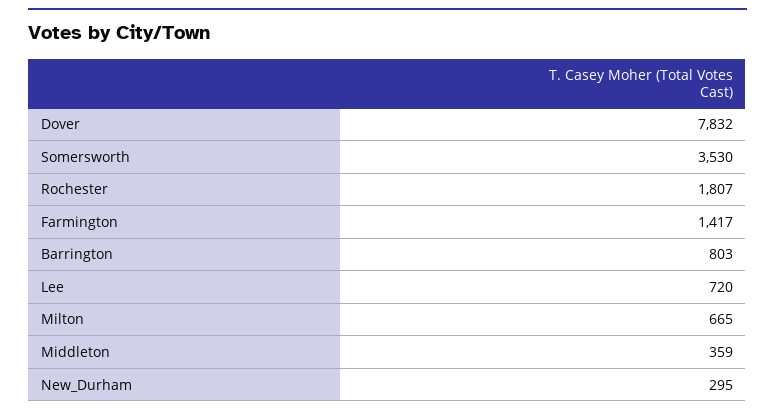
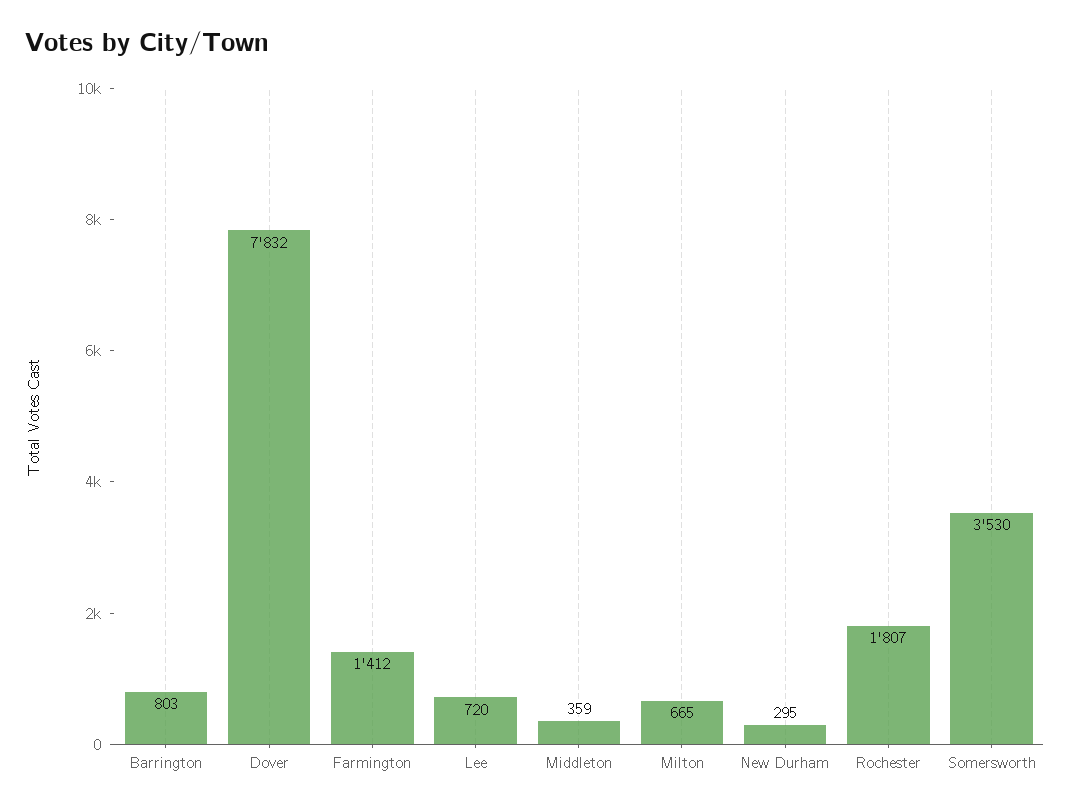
Farmington: 1417 -> 1412

